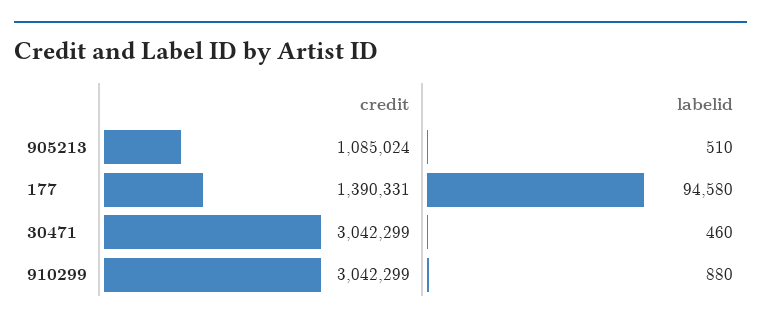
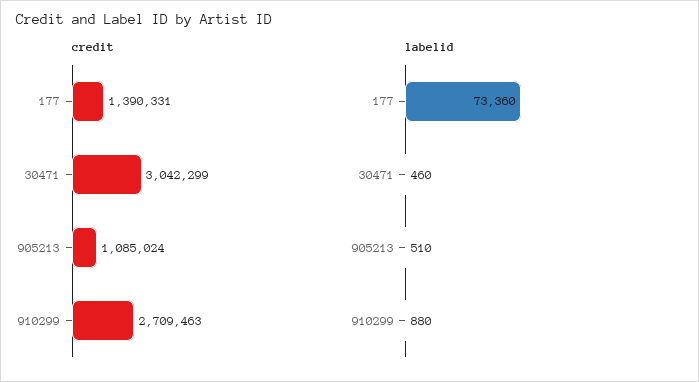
labelid, 177: 94580 -> 73360
credit, 910299: 3042299 -> 2709463

